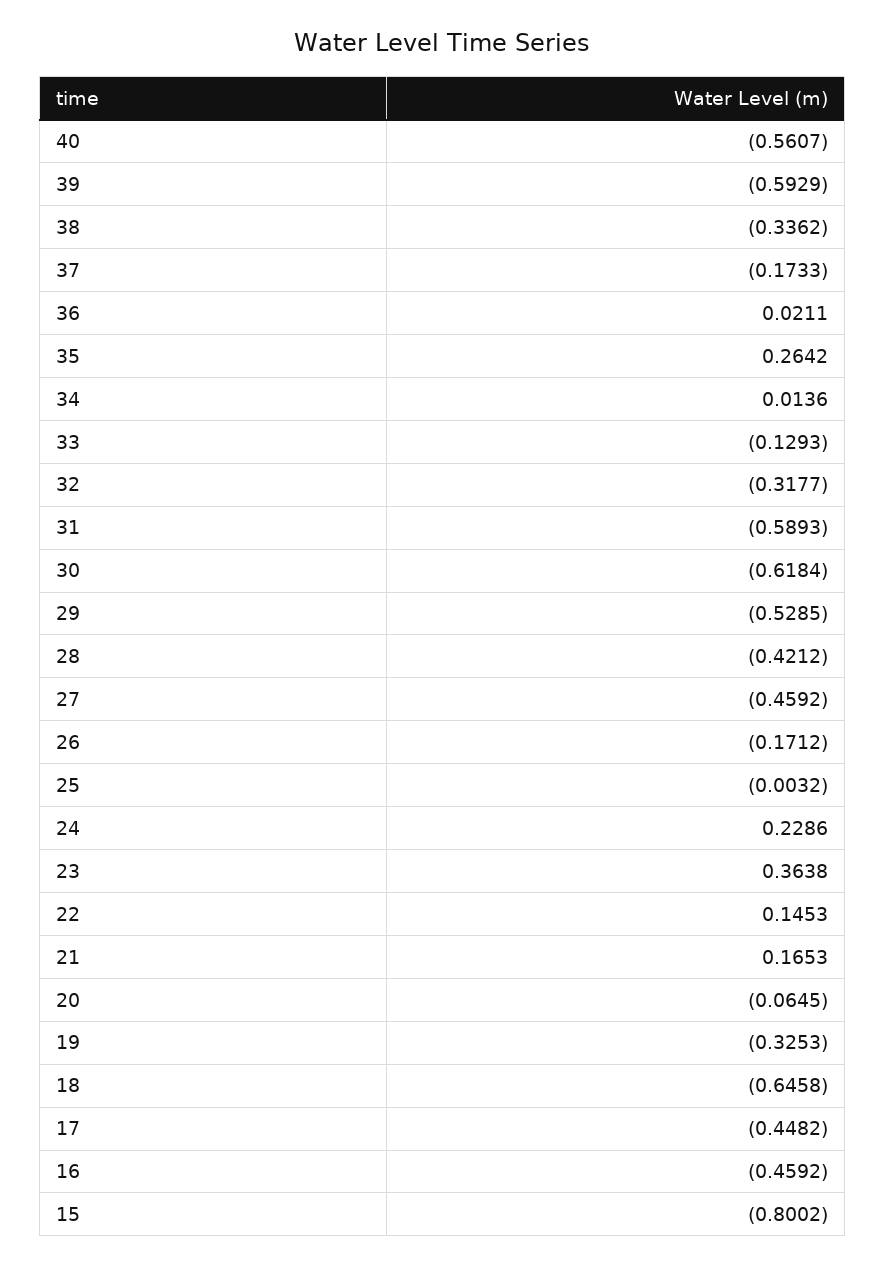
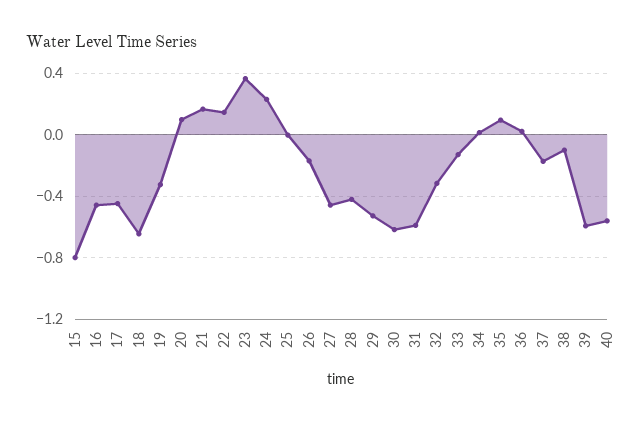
38: -0.3362 -> -0.1
35: 0.2642 -> 0.1
20: -0.0645 -> 0.1

